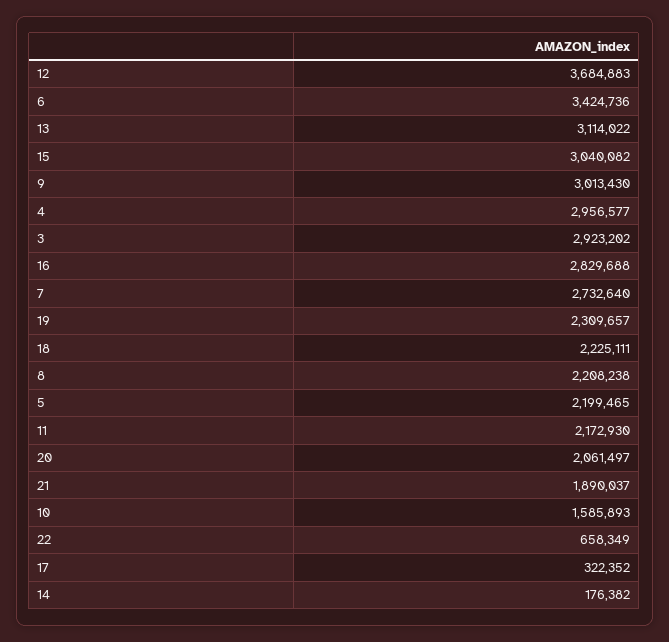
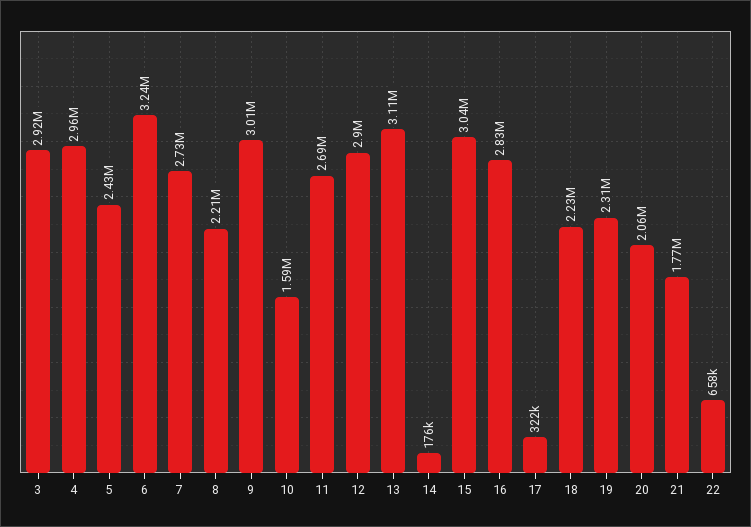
12: 3684883 -> 2900000
6: 3424736 -> 3240000
5: 2199465 -> 2430000
11: 2172930 -> 2690000
21: 1890037 -> 1770000

